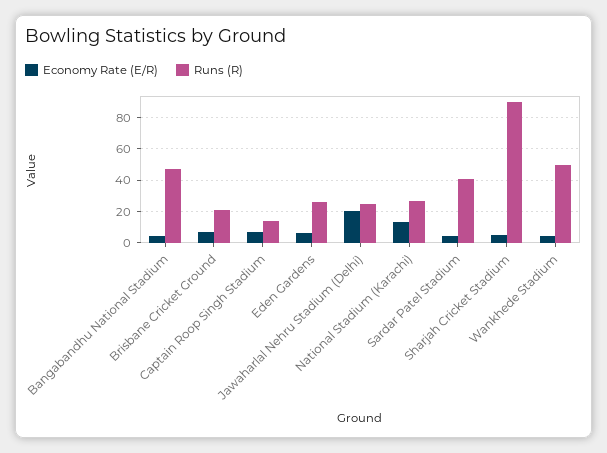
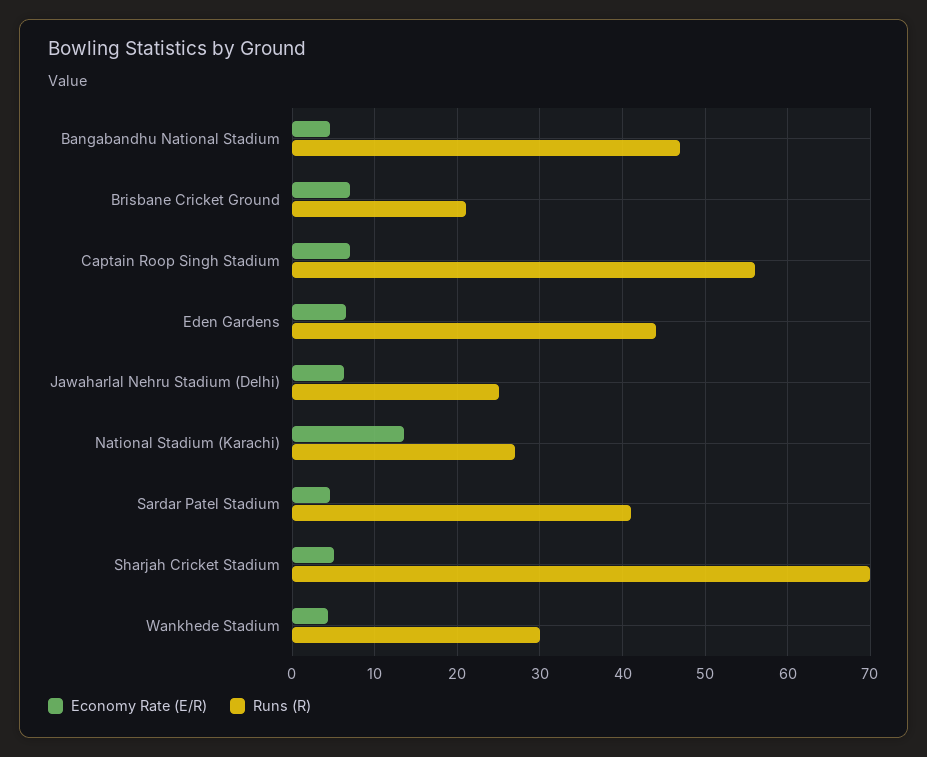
Runs (R), Captain Roop Singh Stadium: 15 -> 56
Runs (R), Eden Gardens: 25 -> 44
Economy Rate (E/R), Jawaharlal Nehru Stadium (Delhi): 20 -> 6
Runs (R), Sharjah Cricket Stadium: 90 -> 70
Runs (R), Wankhede Stadium: 50 -> 30

